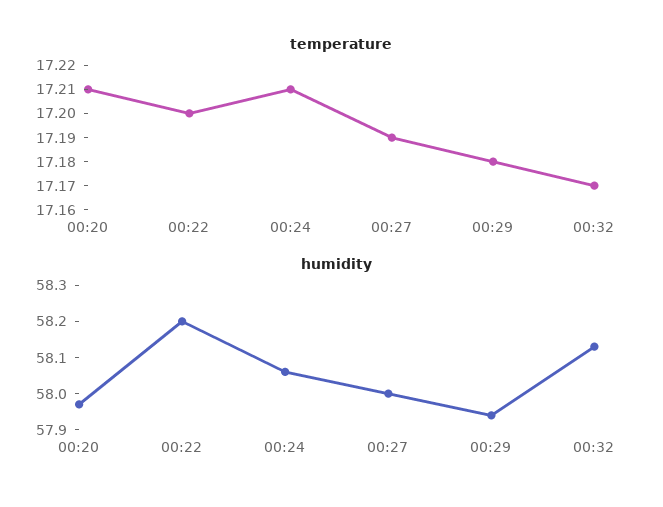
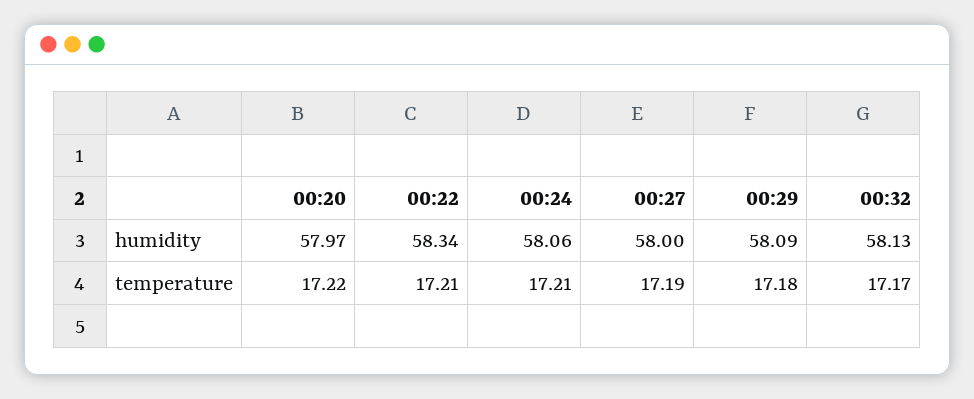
temperature, 00:20: 17.21 -> 17.22
temperature, 00:22: 17.2 -> 17.21
humidity, 00:22: 58.2 -> 58.34
humidity, 00:29: 57.95 -> 58.09

